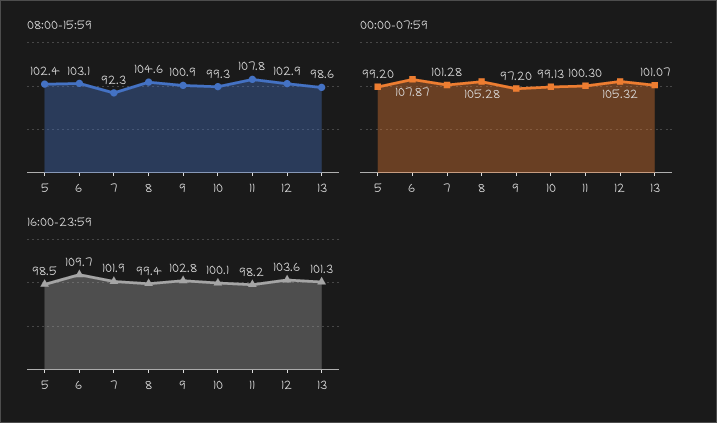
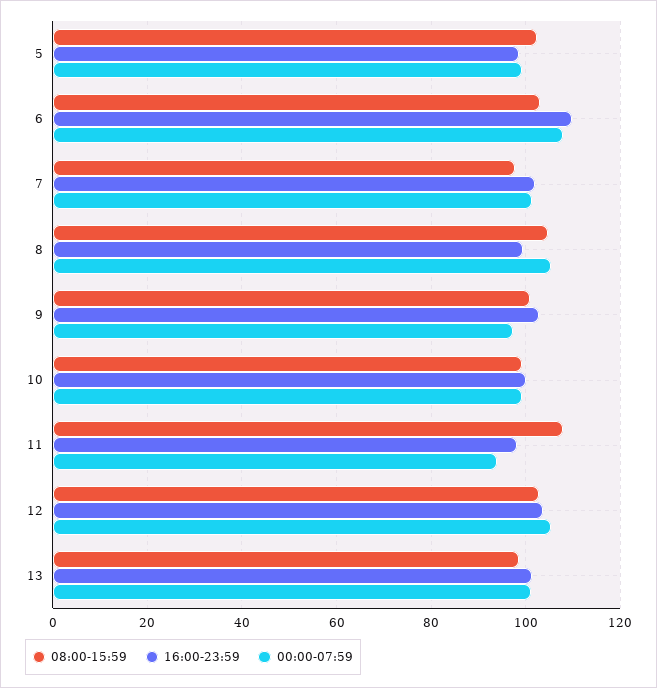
08:00-15:59, 7: 92.3 -> 98
00:00-07:59, 11: 100.3 -> 94

